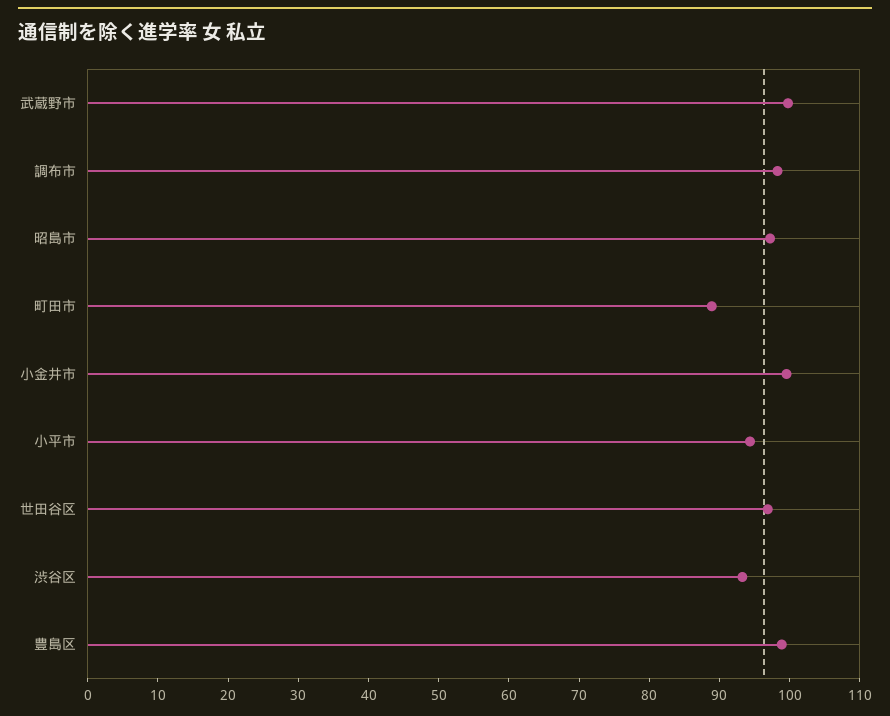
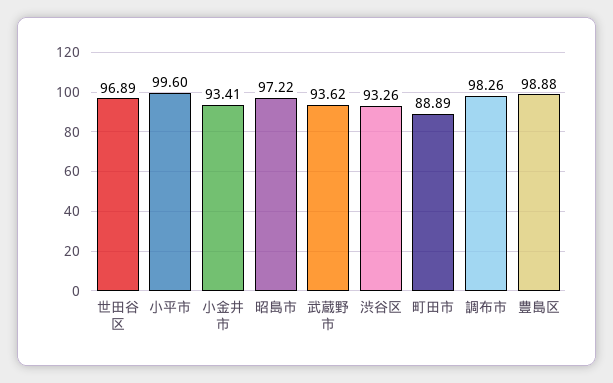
武蔵野市: 100 -> 93.62
小金井市: 100 -> 93.41
小平市: 94 -> 99.6

